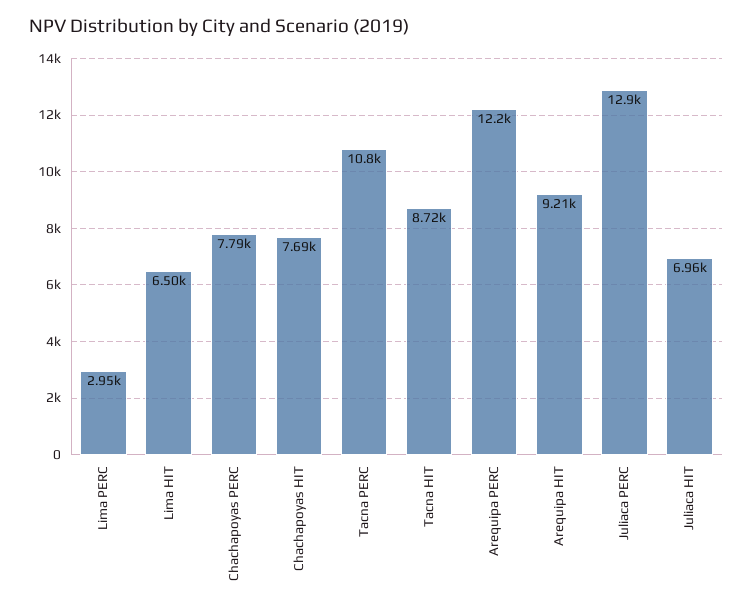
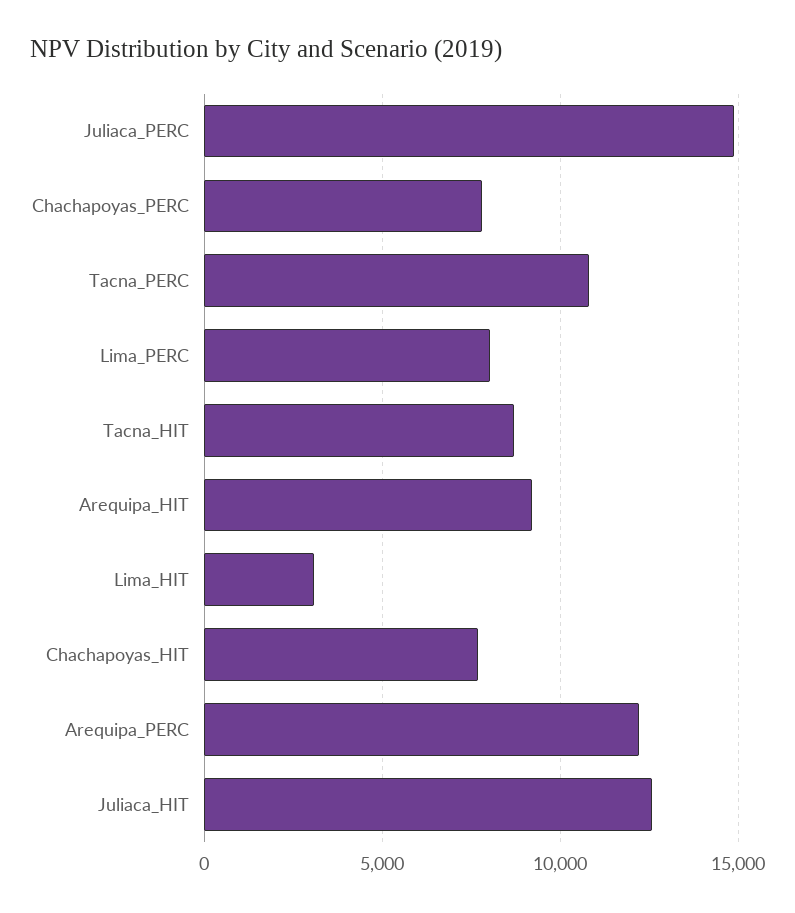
Lima PERC: 2950 -> 8000
Lima HIT: 6500 -> 3000
Juliaca PERC: 12900 -> 15000
Juliaca HIT: 6960 -> 12500

